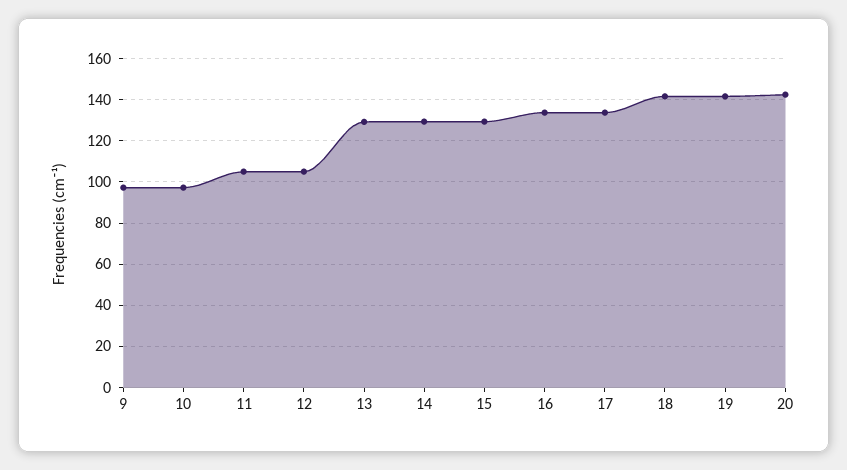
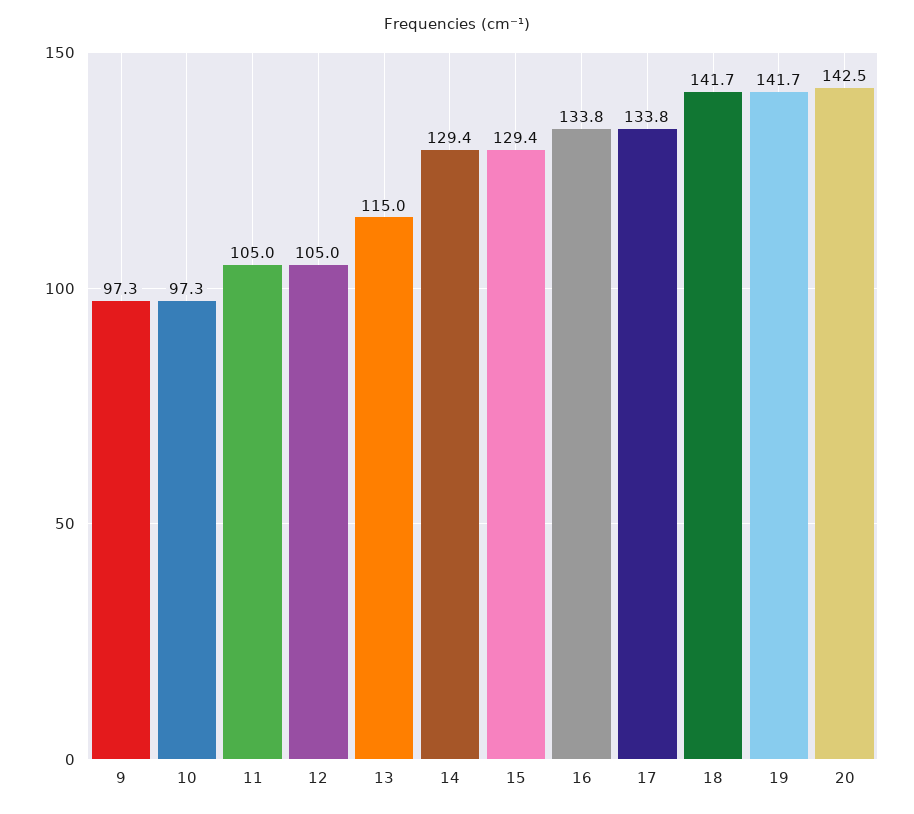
13: 130 -> 115

